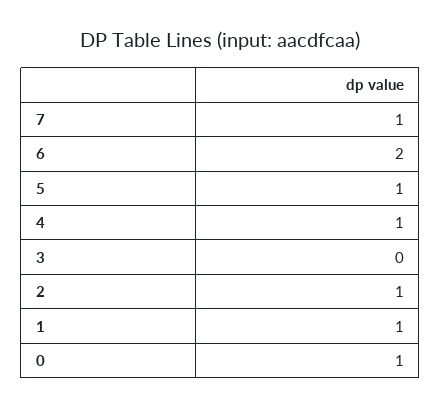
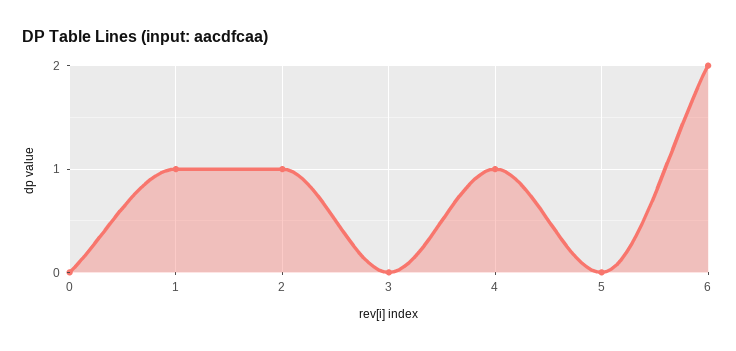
7: 1 -> none
5: 1 -> 0
0: 1 -> 0

